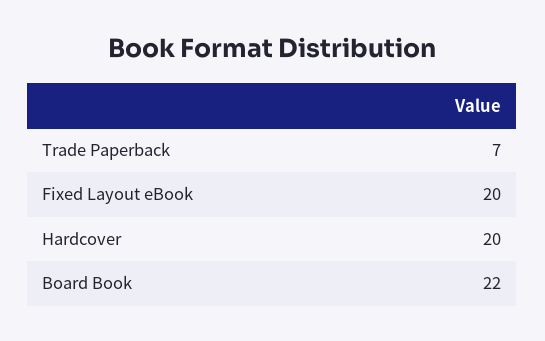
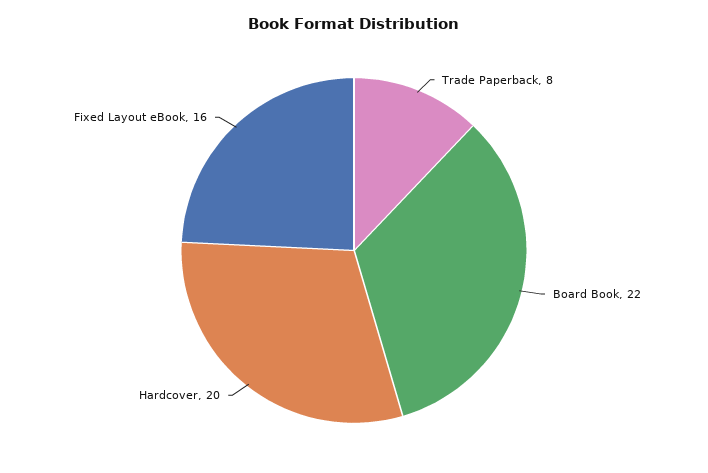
Trade Paperback: 7 -> 8
Fixed Layout eBook: 20 -> 16

